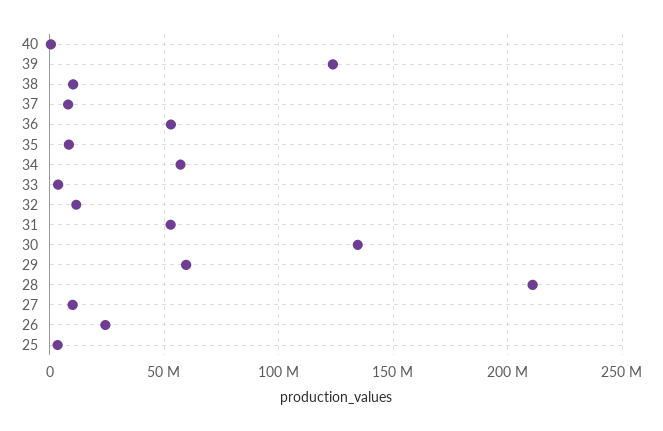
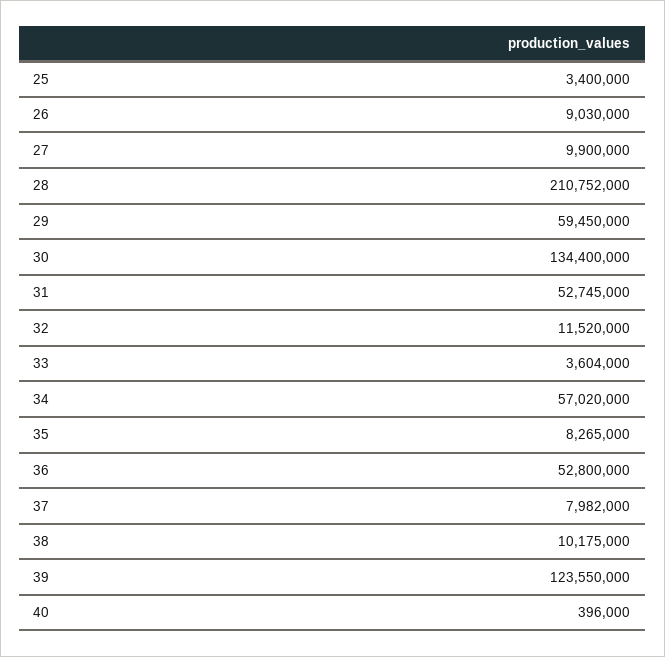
26: 25000000 -> 9030000

